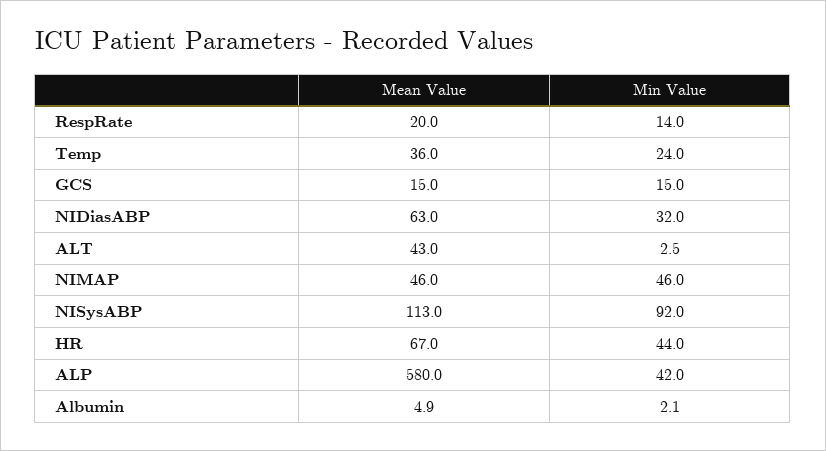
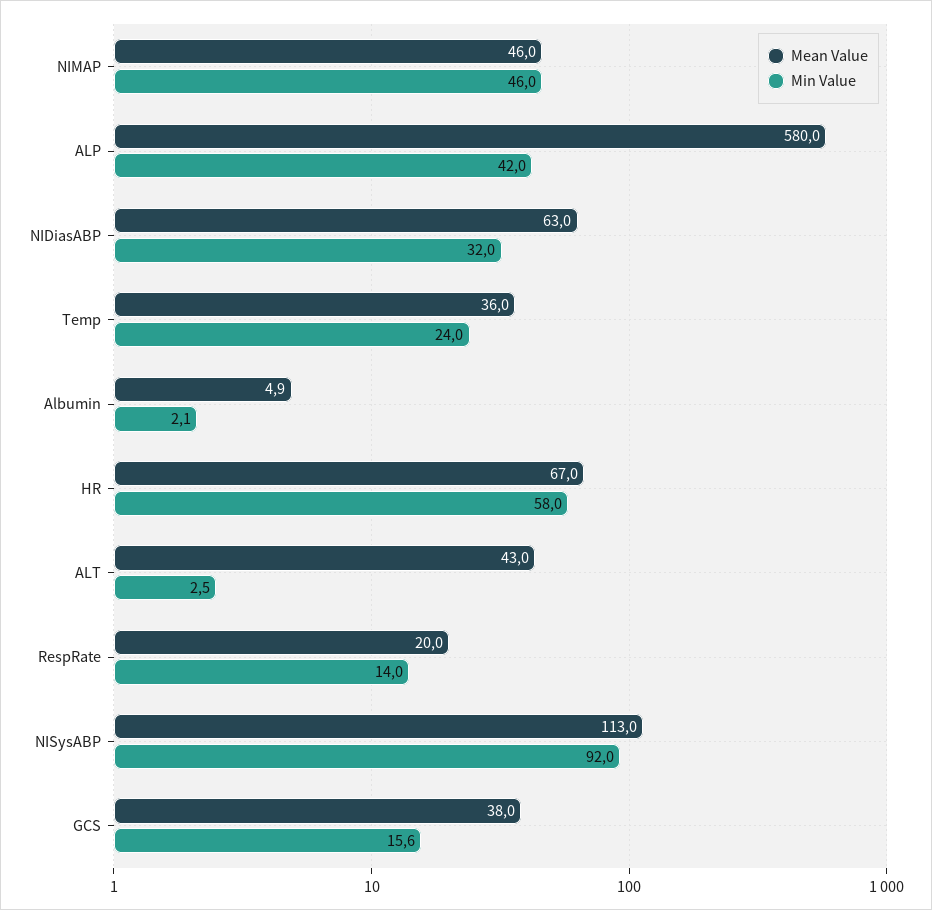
Mean Value, GCS: 15 -> 38
Min Value, GCS: 15 -> 15.6
Min Value, HR: 44 -> 58

